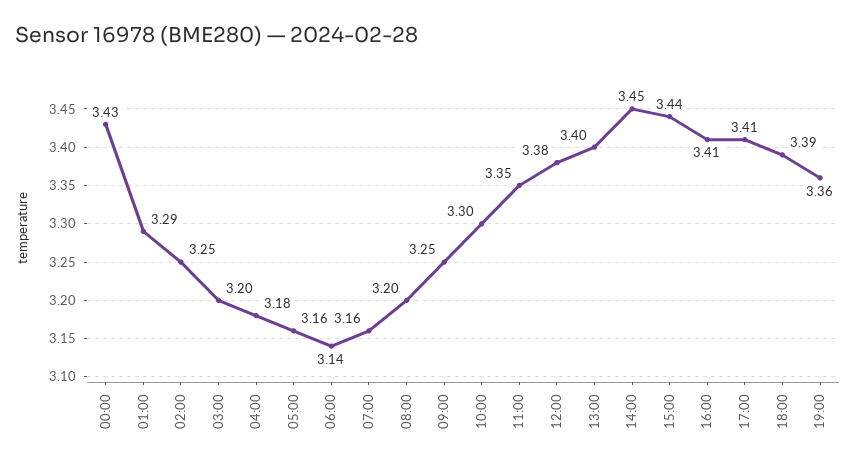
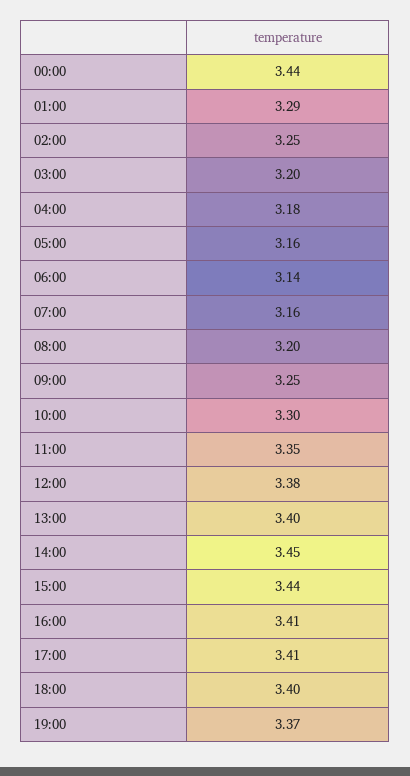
00:00: 3.43 -> 3.44
18:00: 3.39 -> 3.4
19:00: 3.36 -> 3.37

